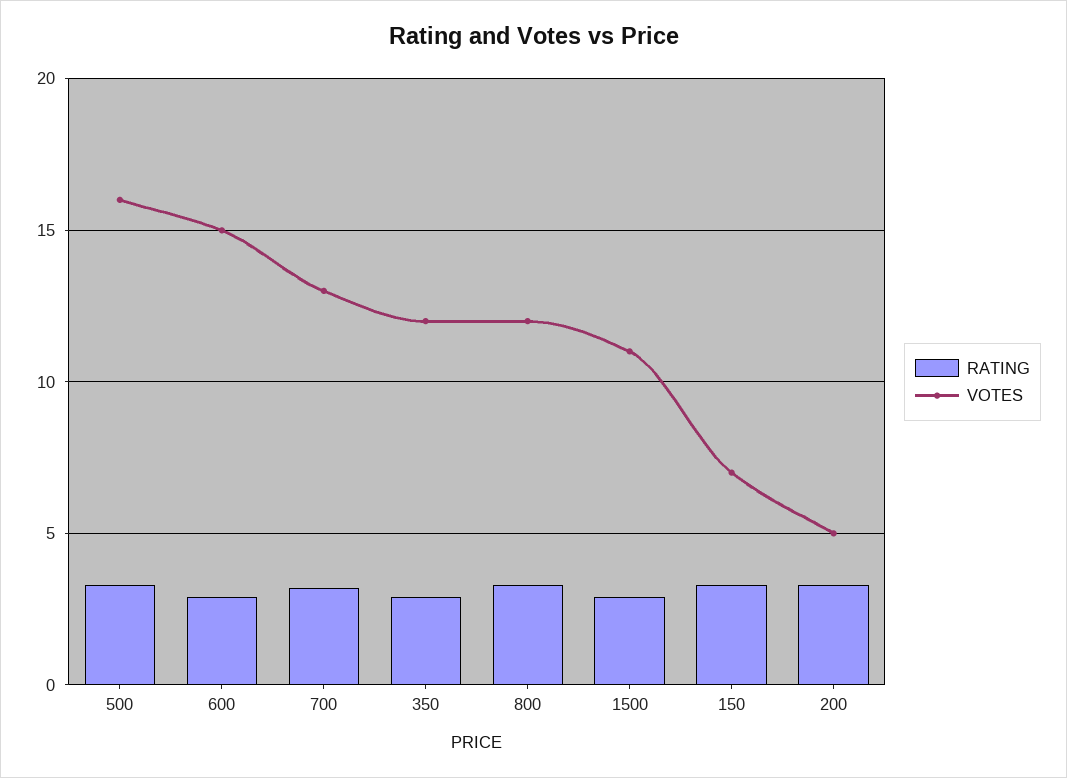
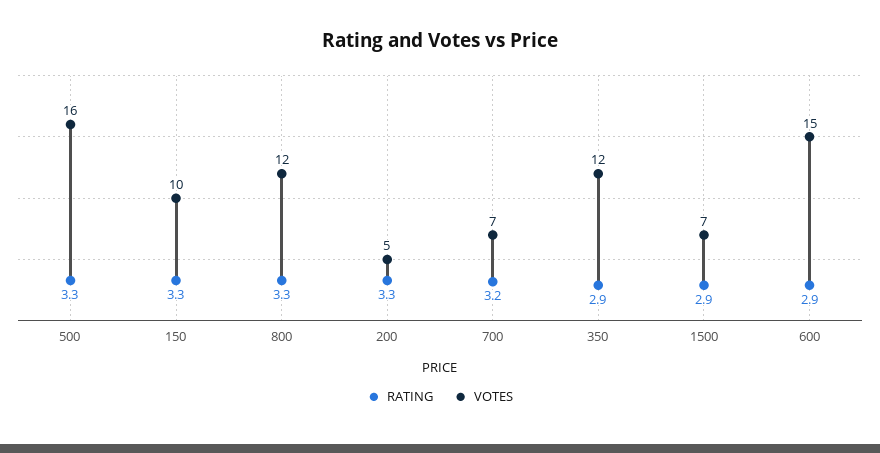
VOTES, 700: 13 -> 7
VOTES, 1500: 11 -> 7
VOTES, 150: 7 -> 10

